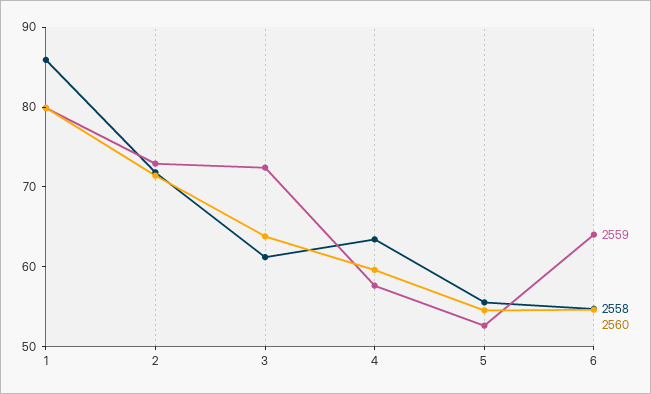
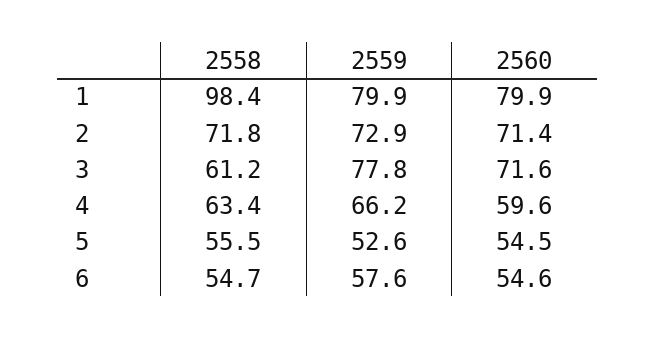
2558, 1: 86 -> 98.4
2559, 3: 72 -> 77.8
2560, 3: 64 -> 71.6
2559, 4: 58 -> 66.2
2559, 6: 64 -> 57.6

